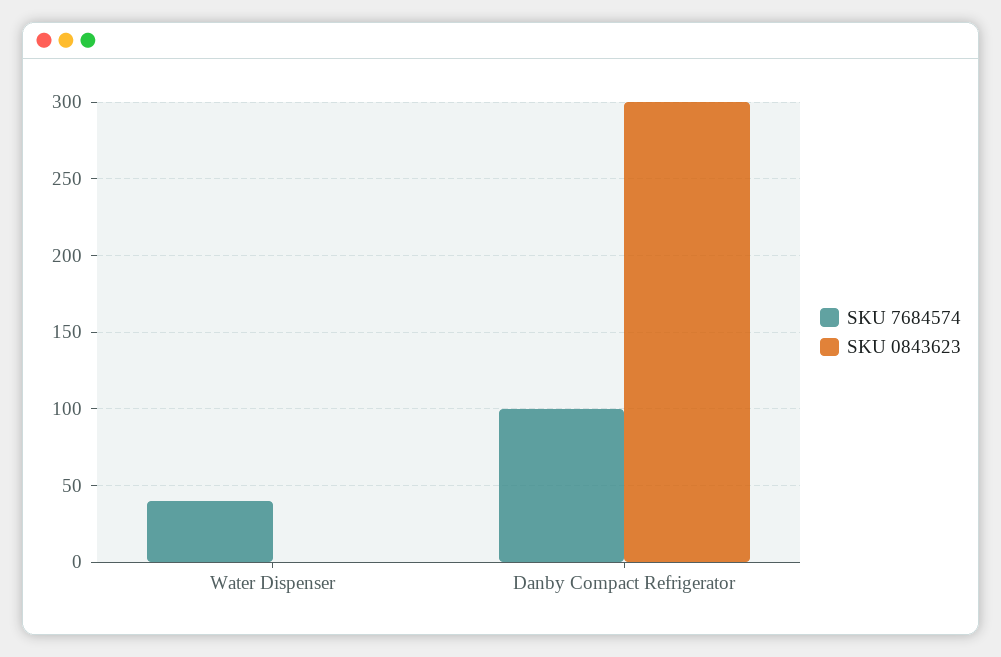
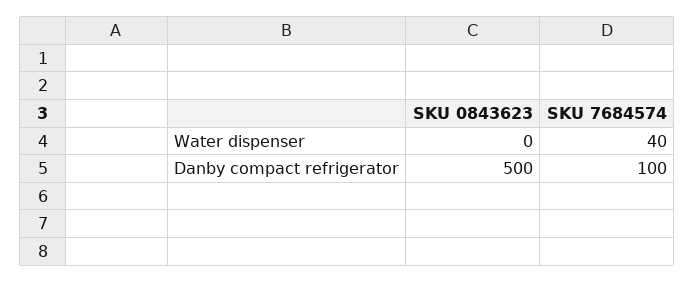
SKU 0843623, Danby Compact Refrigerator: 300 -> 500

